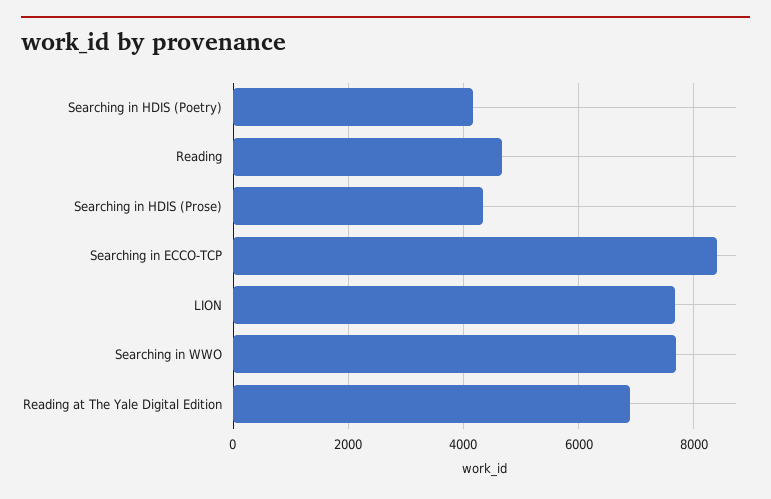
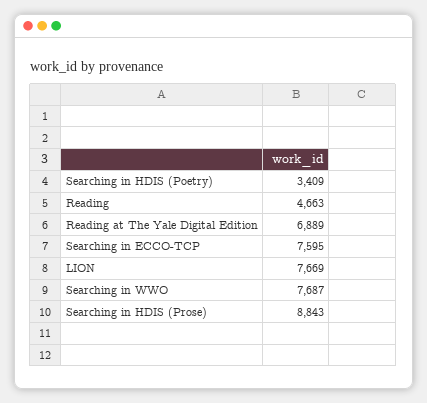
Searching in HDIS (Poetry): 4200 -> 3409
Searching in HDIS (Prose): 4400 -> 8843
Searching in ECCO-TCP: 8400 -> 7595

